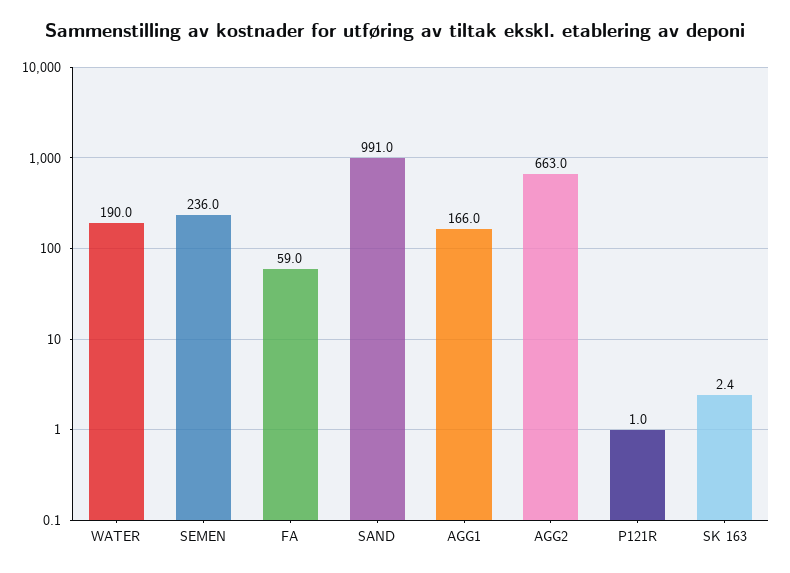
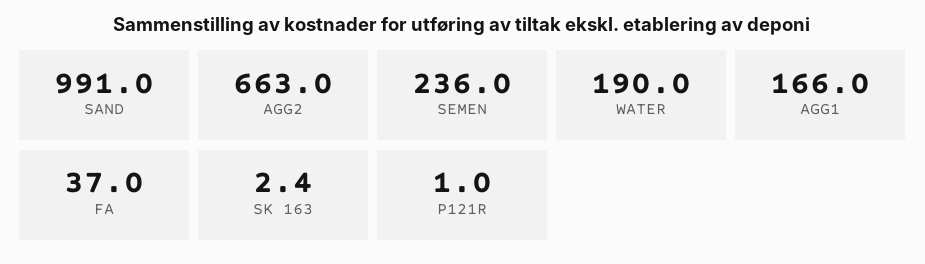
FA: 59 -> 37

